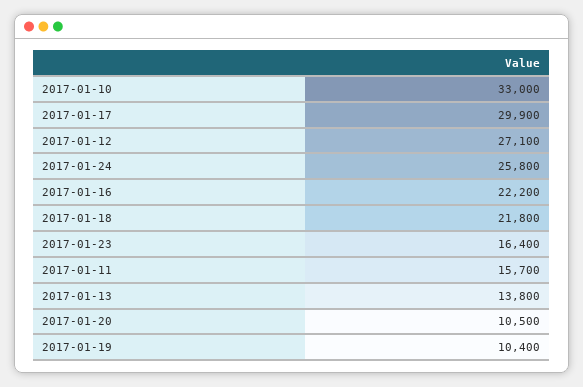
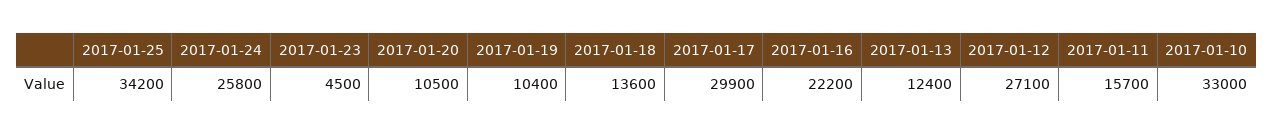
2017-01-18: 21800 -> 13600
2017-01-23: 16400 -> 4500
2017-01-13: 13800 -> 12400
2017-01-25: none -> 34200

